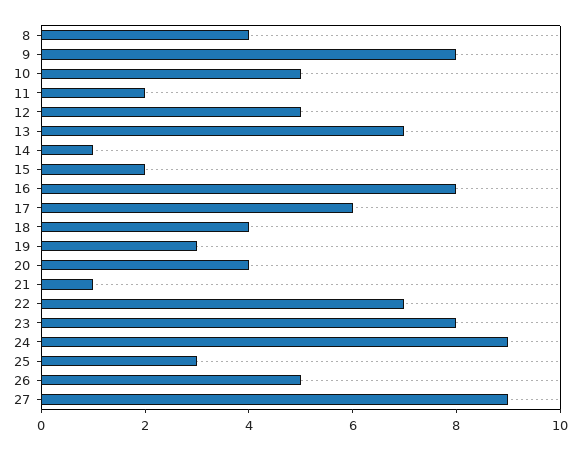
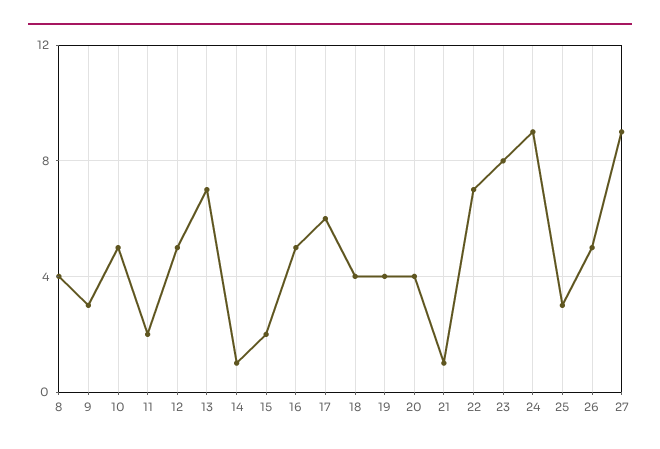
9: 8 -> 3
16: 8 -> 5
19: 3 -> 4

